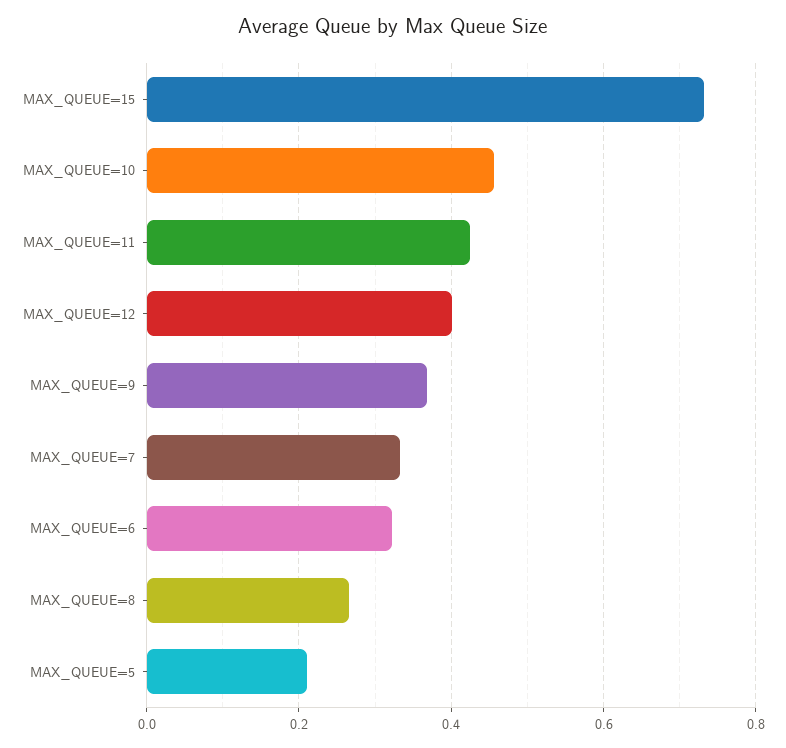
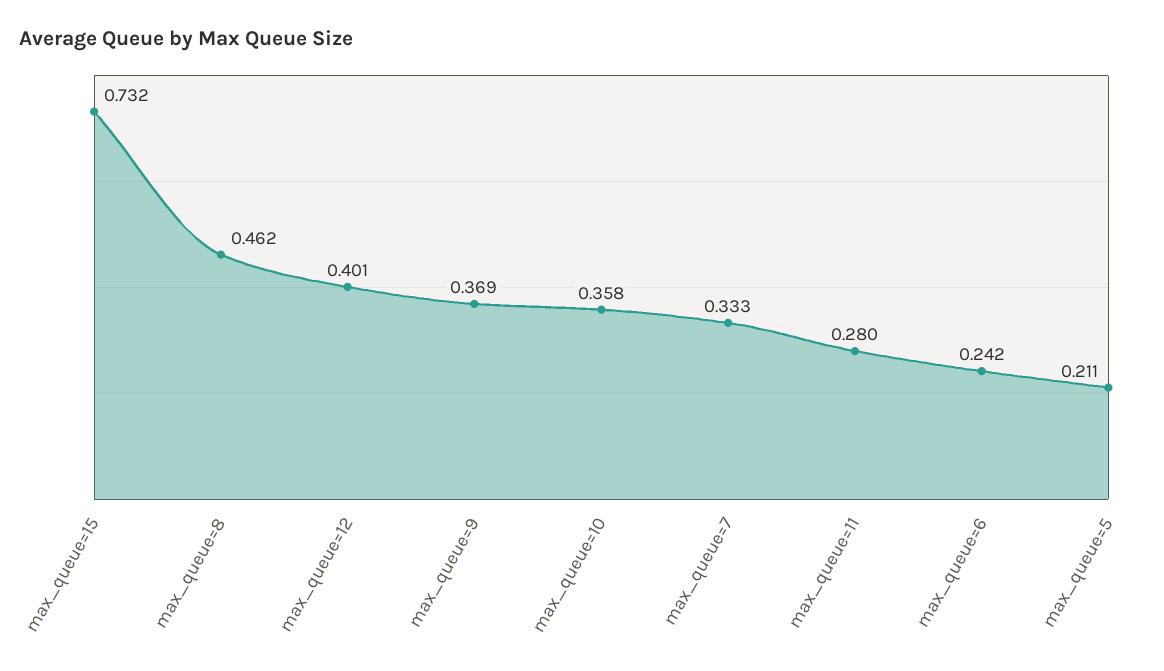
MAX_QUEUE=10: 0.46 -> 0.358
MAX_QUEUE=11: 0.42 -> 0.28
MAX_QUEUE=6: 0.32 -> 0.242
MAX_QUEUE=8: 0.26 -> 0.462

